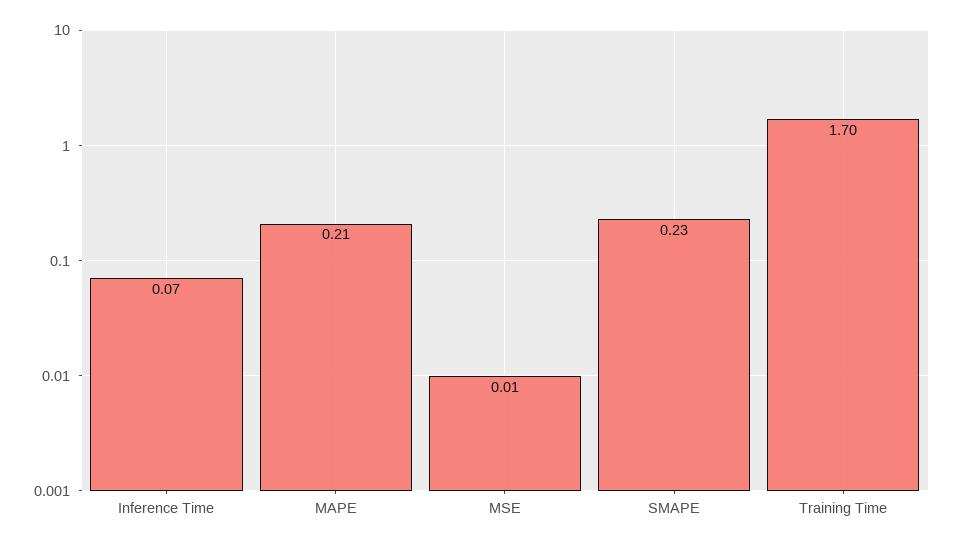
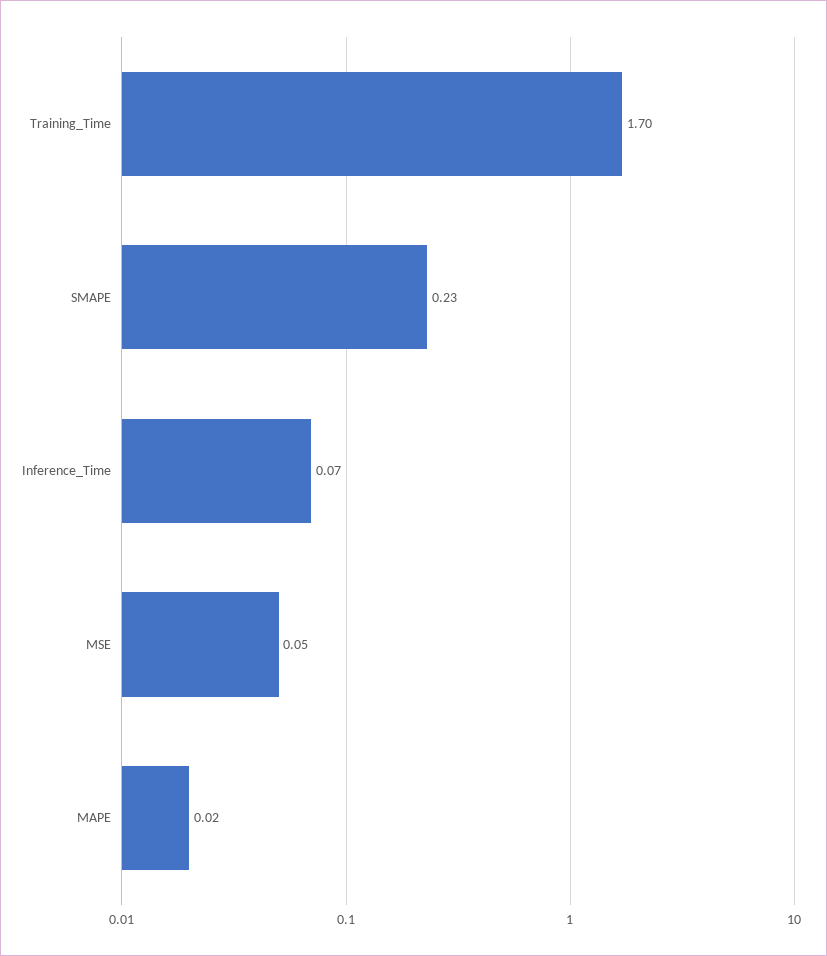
MAPE: 0.21 -> 0.02
MSE: 0.01 -> 0.05

